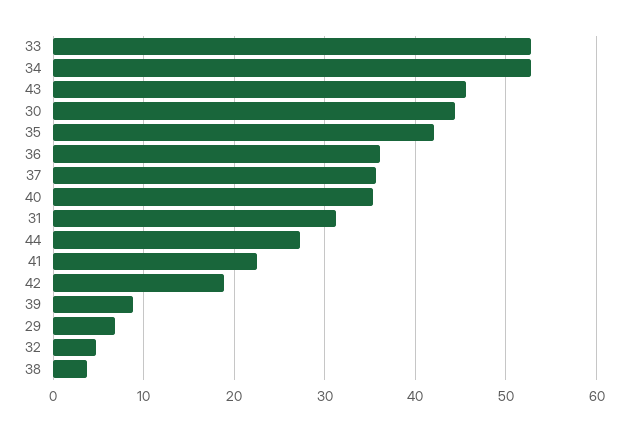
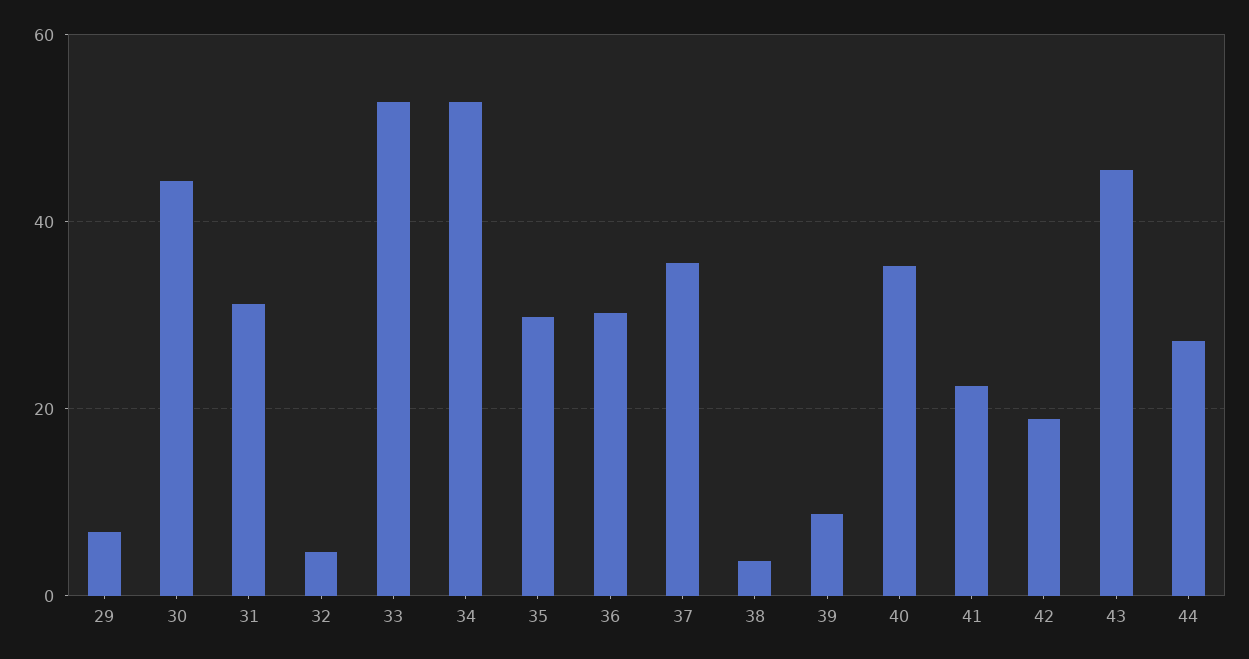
35: 42 -> 30
36: 36 -> 30

